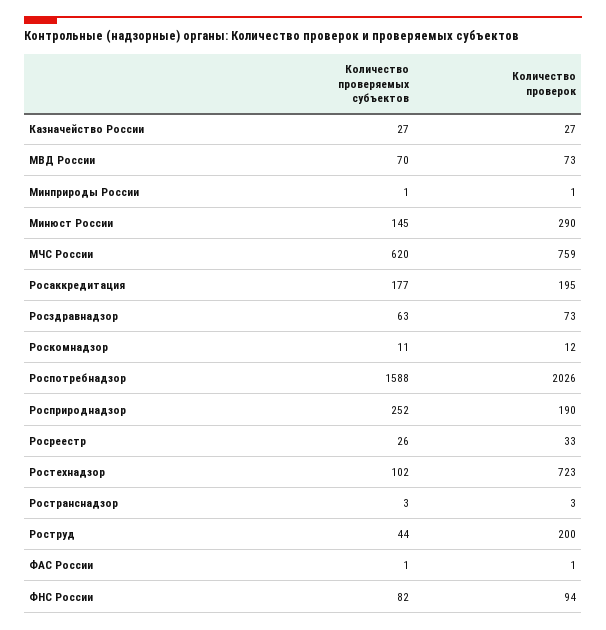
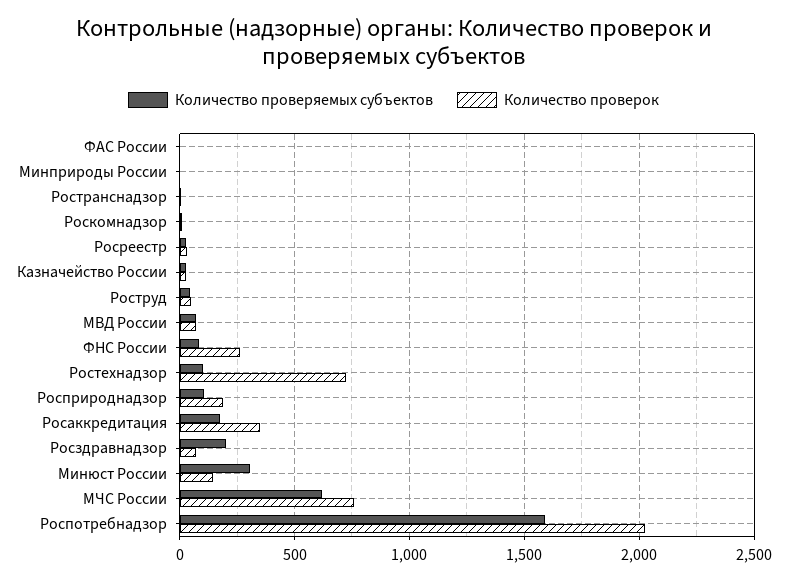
Количество проверяемых субъектов, Минюст России: 145 -> 300
Количество проверок, Минюст России: 290 -> 150
Количество проверок, Росаккредитация: 195 -> 350
Количество проверяемых субъектов, Росздравнадзор: 63 -> 200
Количество проверяемых субъектов, Росприроднадзор: 252 -> 100
Количество проверок, Роструд: 200 -> 50
Количество проверок, ФНС России: 94 -> 250

